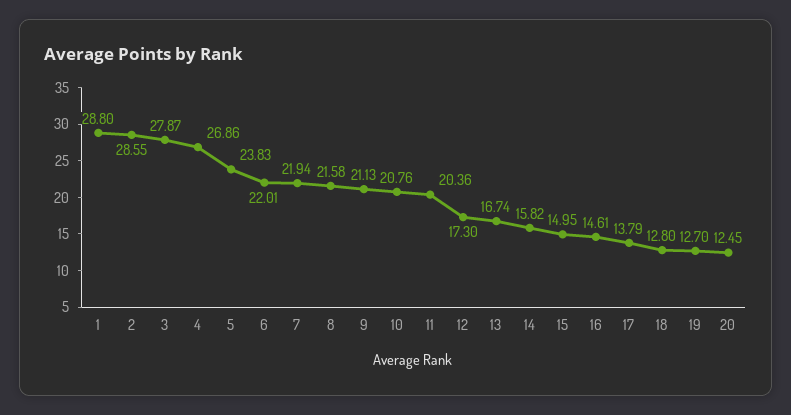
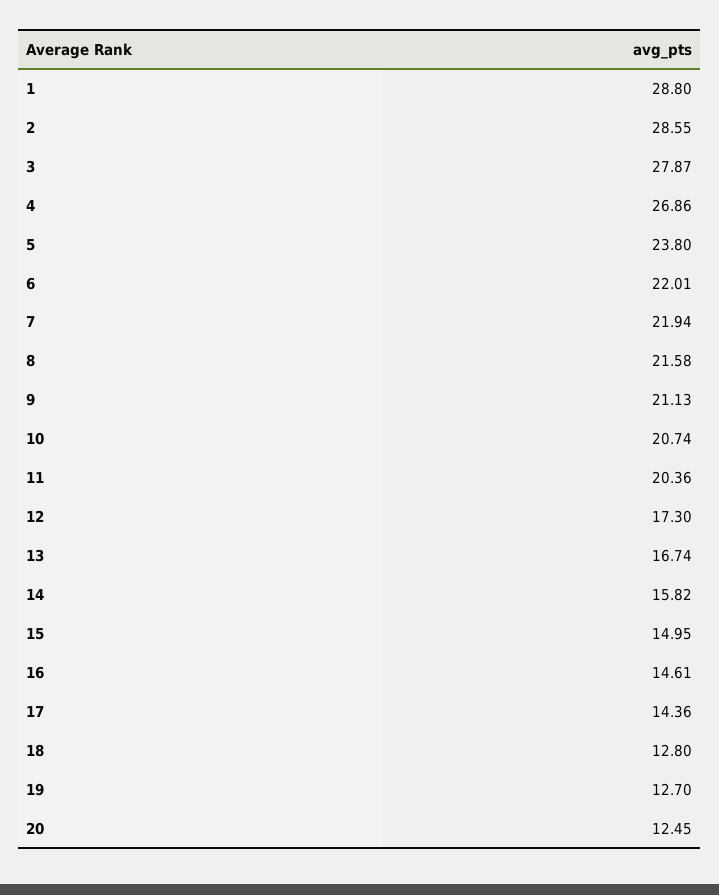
5: 23.83 -> 23.8
10: 20.76 -> 20.74
17: 13.79 -> 14.36

